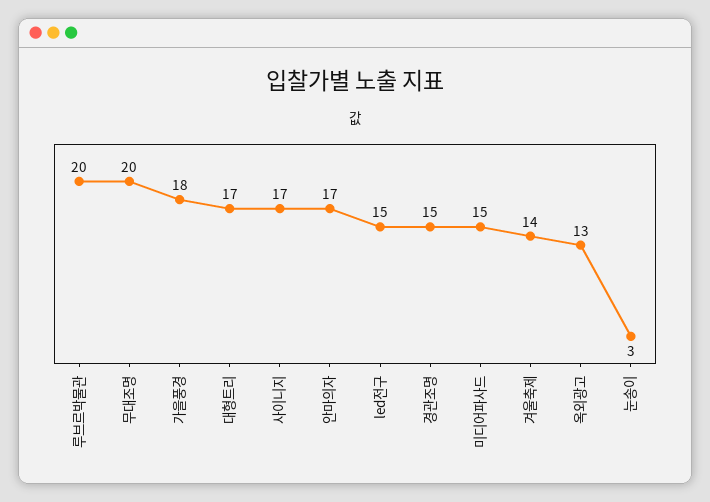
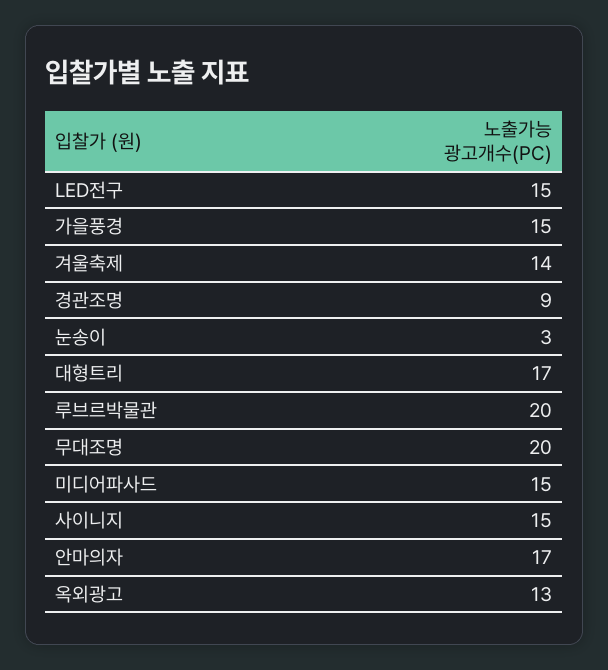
가을풍경: 18 -> 15
사이니지: 17 -> 15
경관조명: 15 -> 9

